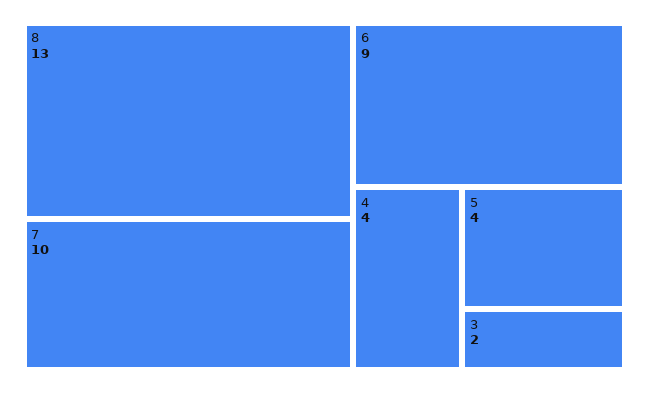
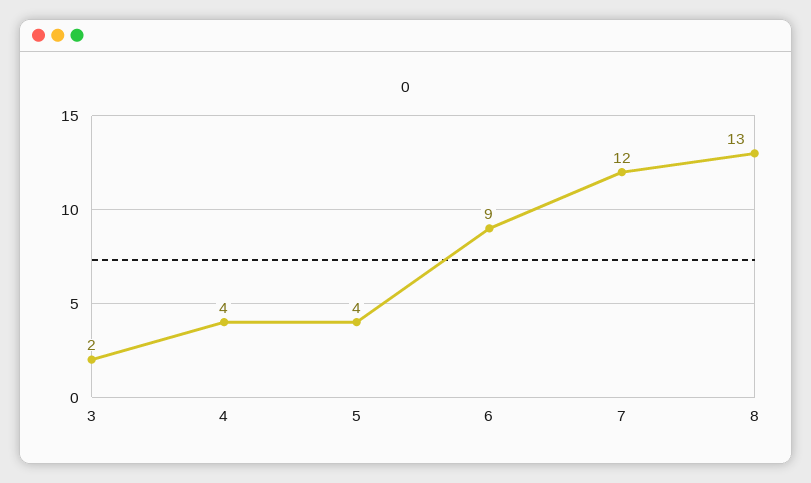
7: 10 -> 12

